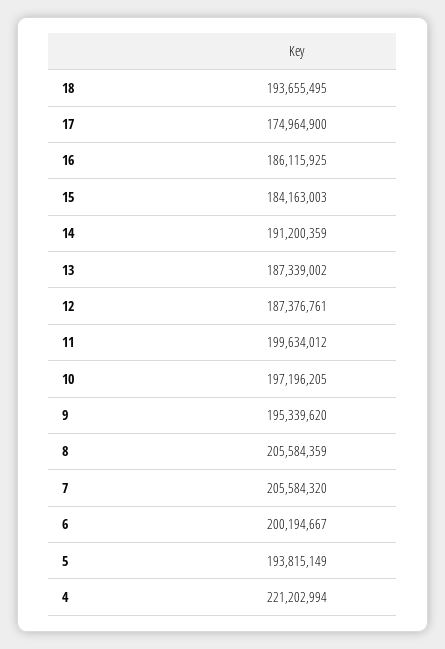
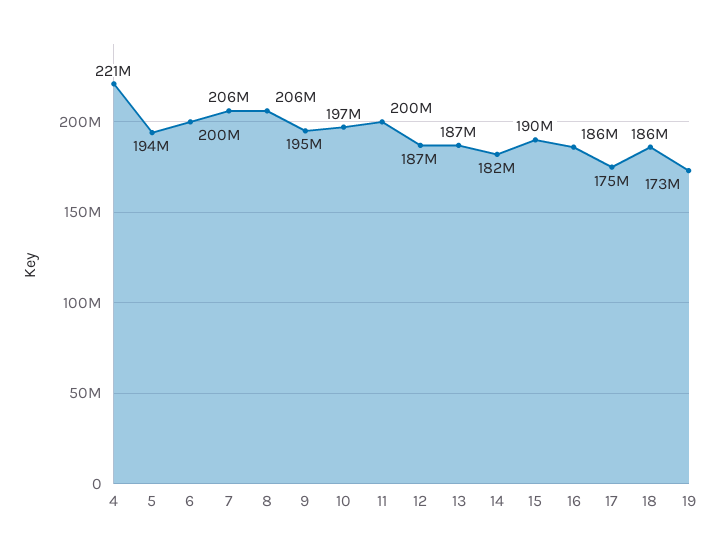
18: 193655495 -> 186000000
15: 184163003 -> 190000000
14: 191200359 -> 182000000
19: none -> 173000000

